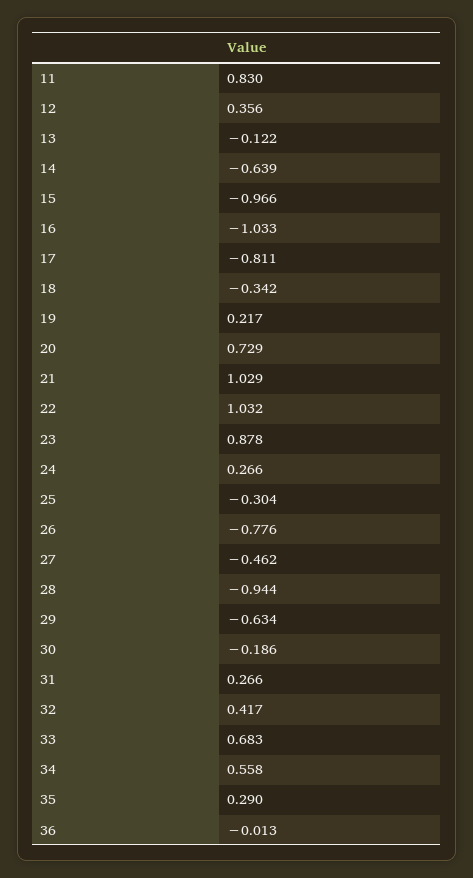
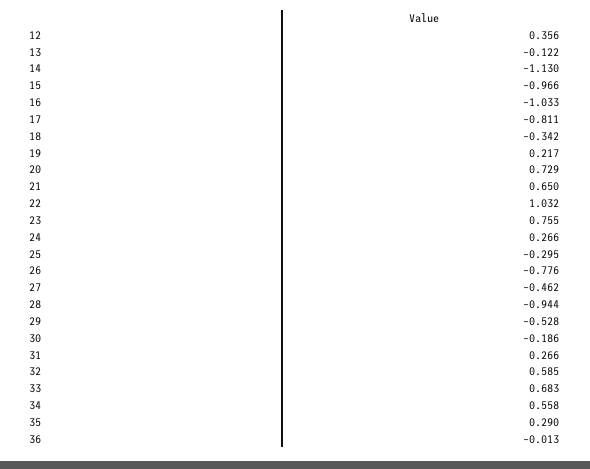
11: 0.83 -> none
14: -0.639 -> -1.13
21: 1.029 -> 0.65
23: 0.878 -> 0.755
25: -0.304 -> -0.295
29: -0.634 -> -0.528
32: 0.417 -> 0.585

